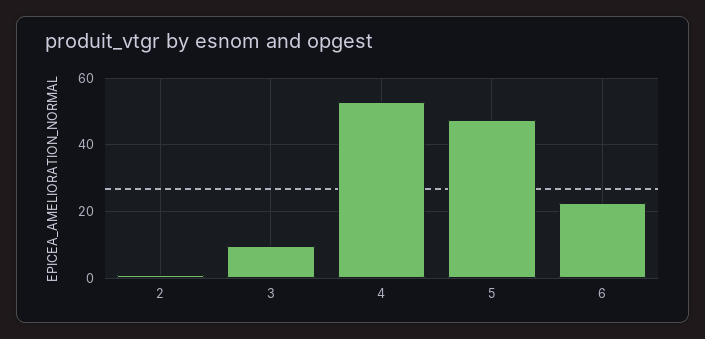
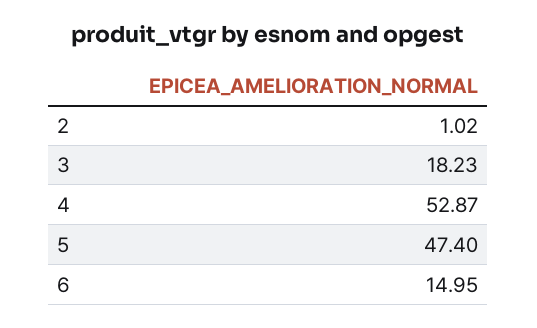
3: 10 -> 18.23
6: 22 -> 14.95

